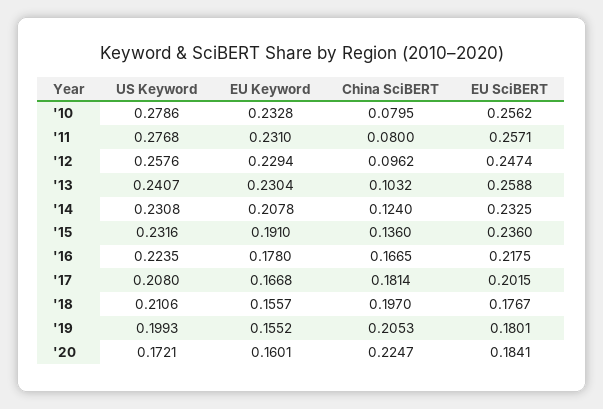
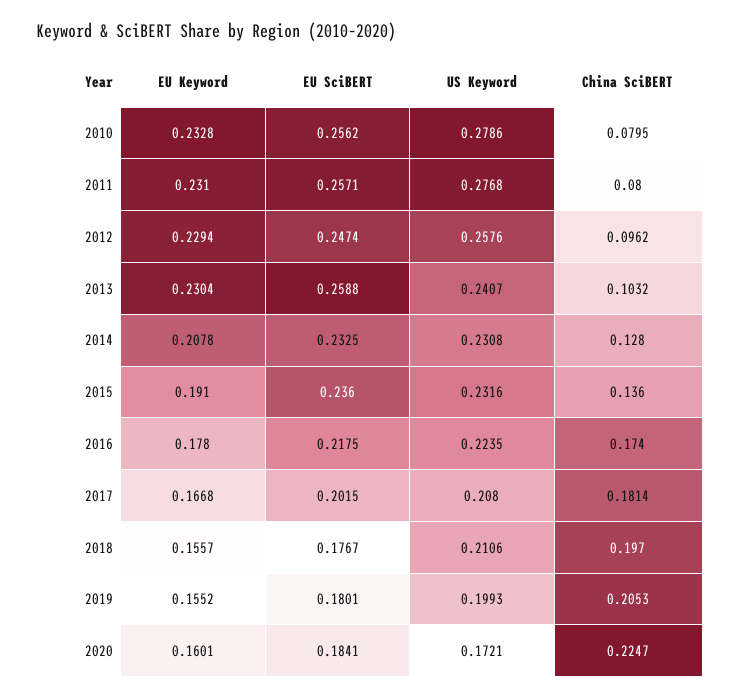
China SciBERT, '14: 0.124 -> 0.128
China SciBERT, '16: 0.1665 -> 0.174

